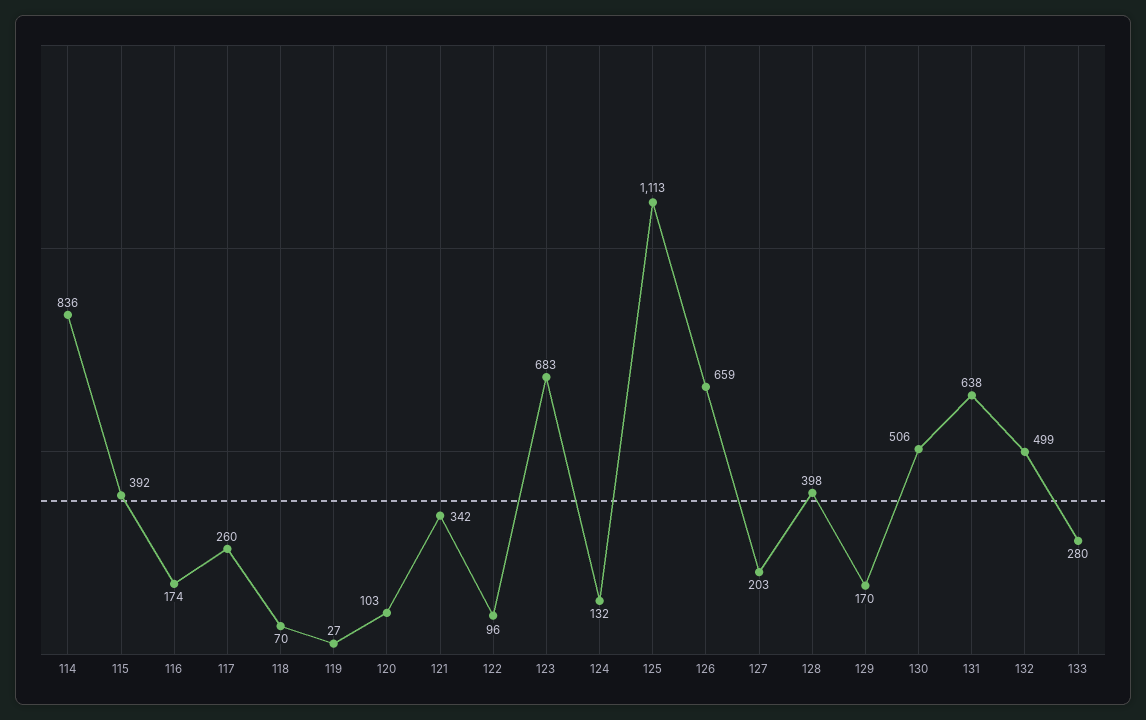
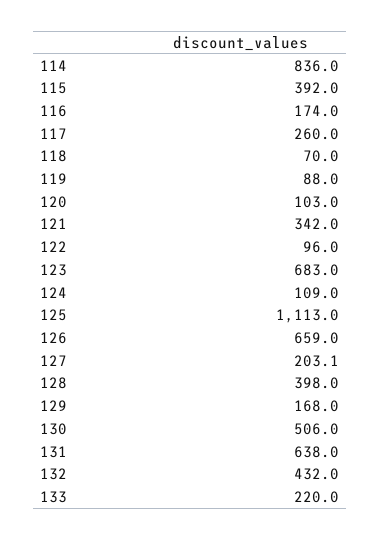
119: 27 -> 88
124: 132 -> 109
127: 203 -> 203.1
129: 170 -> 168
132: 499 -> 432
133: 280 -> 220

